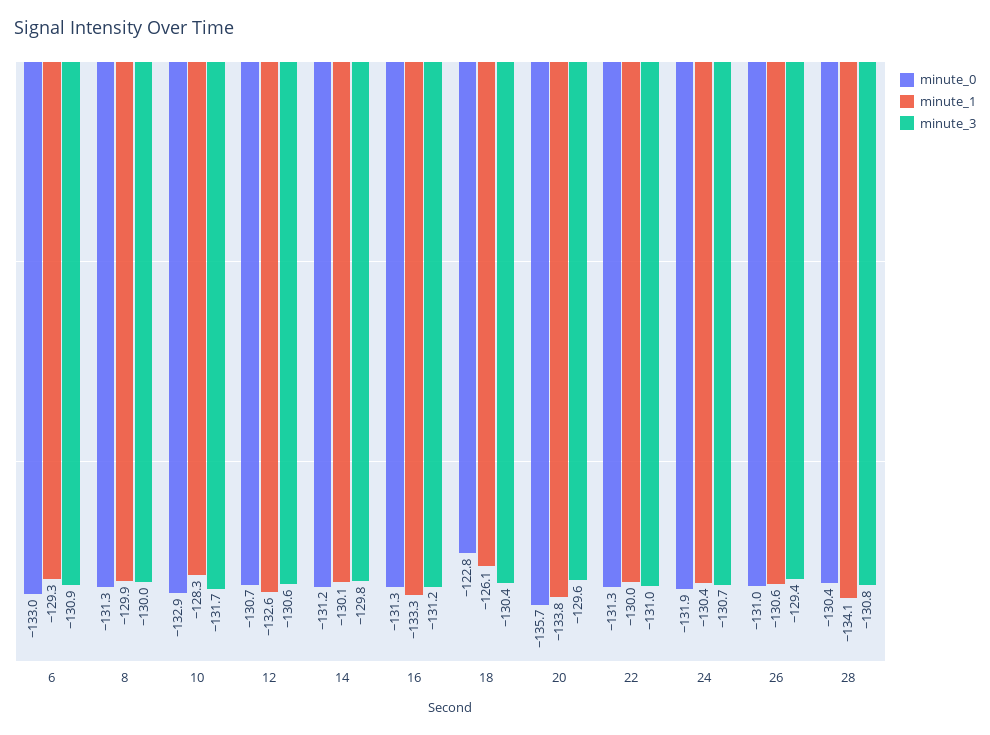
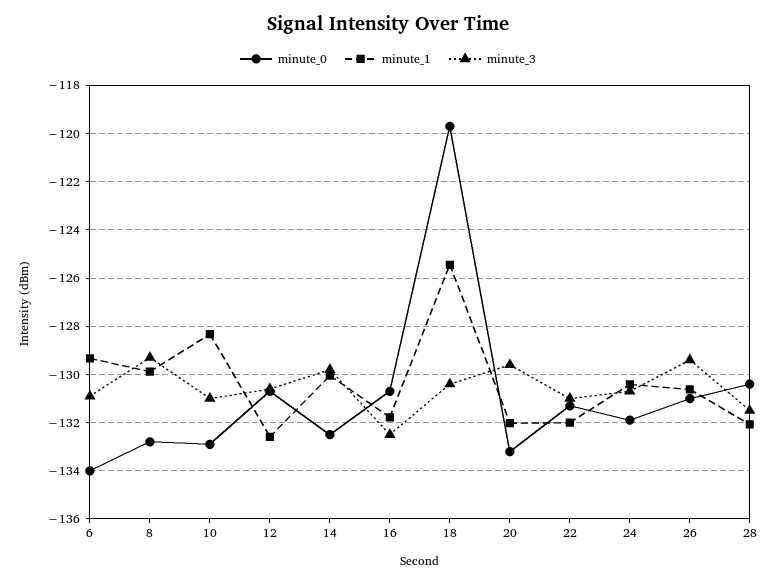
minute_0, 6: -133 -> -134
minute_0, 8: -131.3 -> -132.75
minute_3, 8: -130 -> -129.25
minute_3, 10: -131.7 -> -131
minute_0, 14: -131.2 -> -132.5
minute_0, 16: -131.3 -> -130.75
minute_1, 16: -133.3 -> -131.75
minute_3, 16: -131.2 -> -132.5
minute_0, 18: -122.8 -> -119.75
minute_1, 18: -126.1 -> -125.5
minute_0, 20: -135.7 -> -133.25
minute_1, 20: -133.8 -> -132
minute_1, 22: -130 -> -132
minute_1, 28: -134.1 -> -132
minute_3, 28: -130.8 -> -131.5

